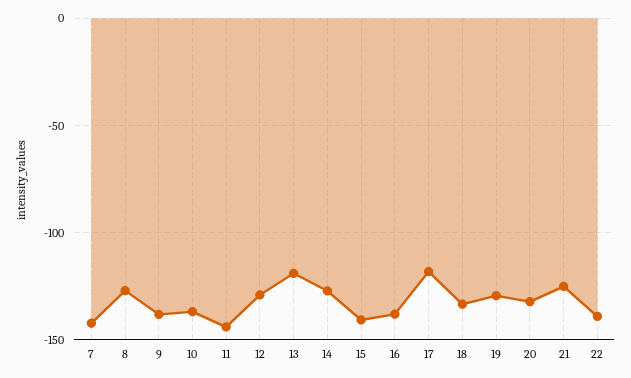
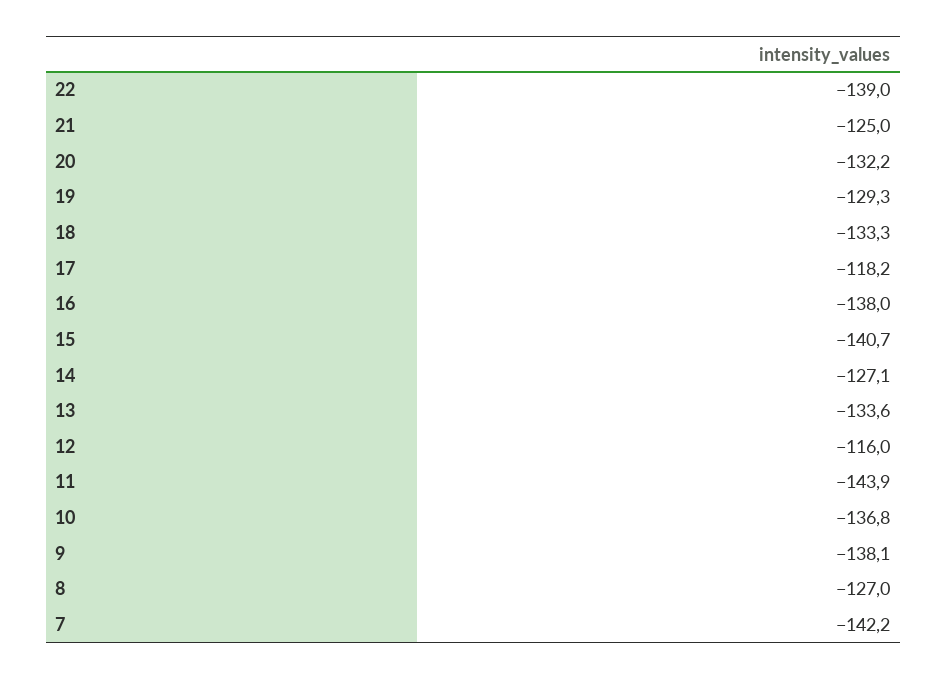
12: -130 -> -116
13: -120 -> -133.6

